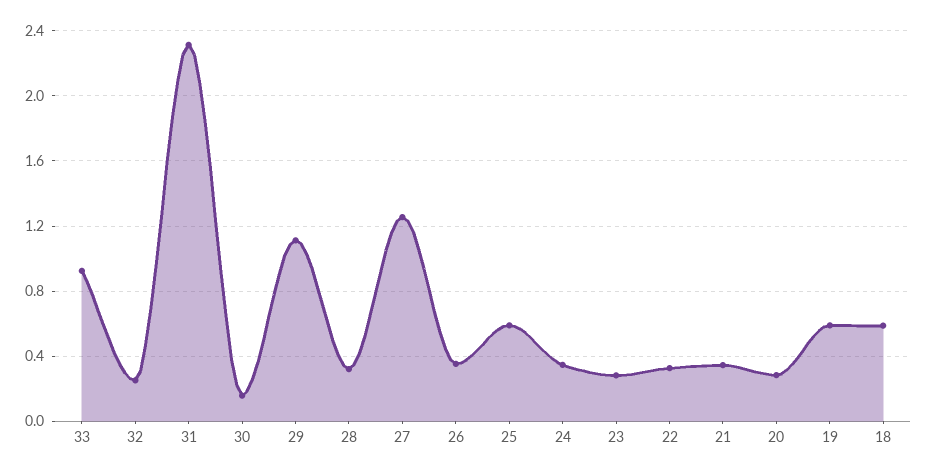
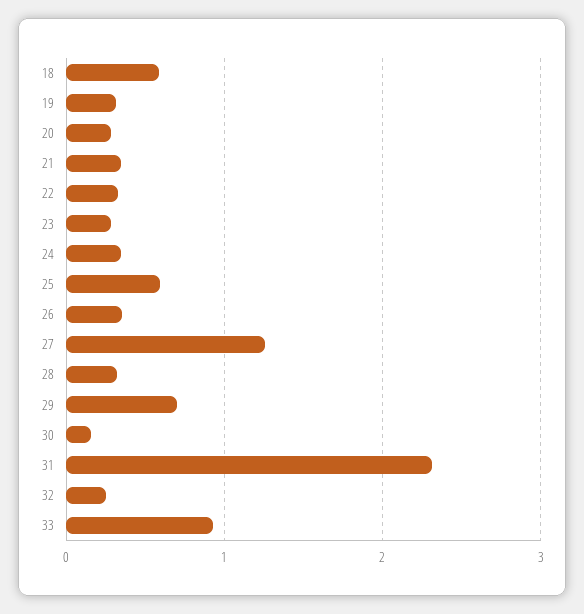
29: 1.1 -> 0.7
19: 0.6 -> 0.3

